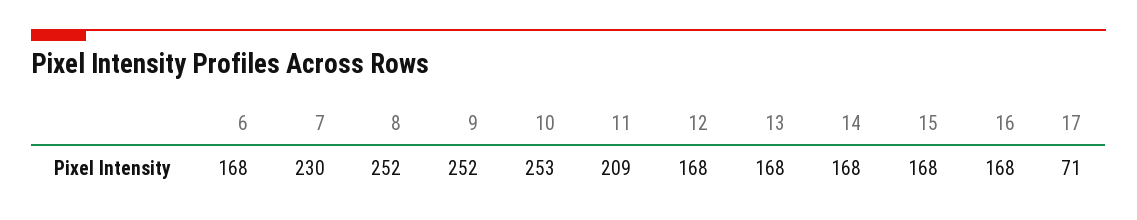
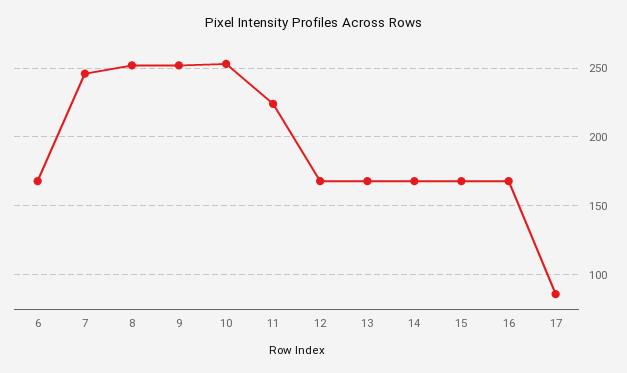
7: 230 -> 245
11: 209 -> 225
17: 71 -> 85

